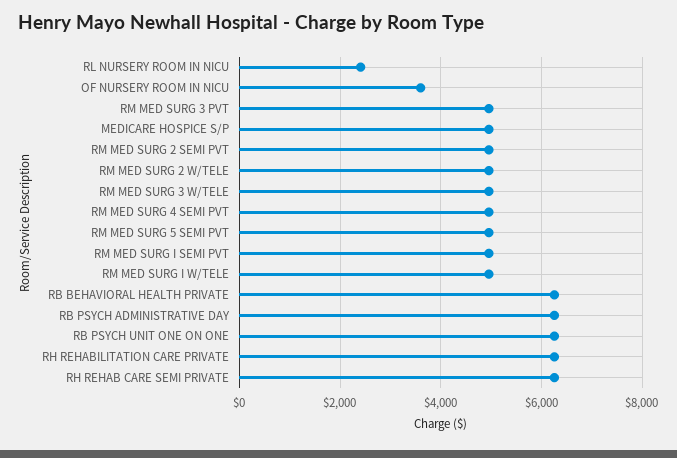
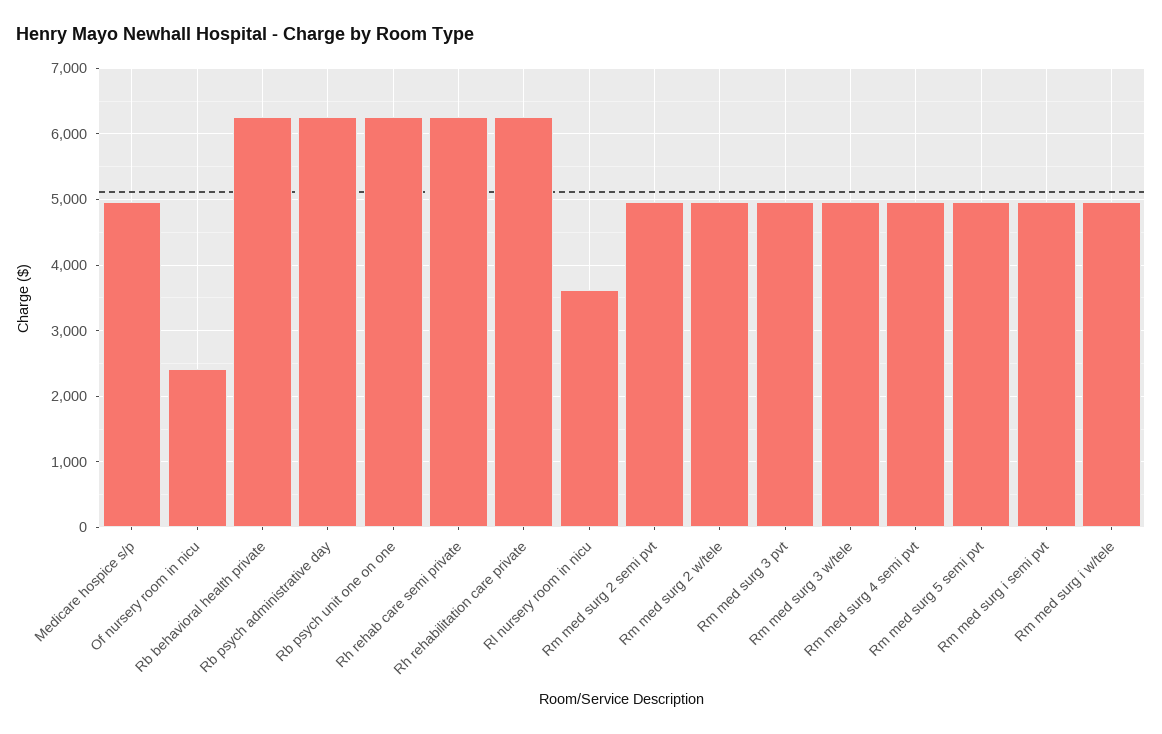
RL NURSERY ROOM IN NICU: 2400 -> 3600
OF NURSERY ROOM IN NICU: 3600 -> 2400

